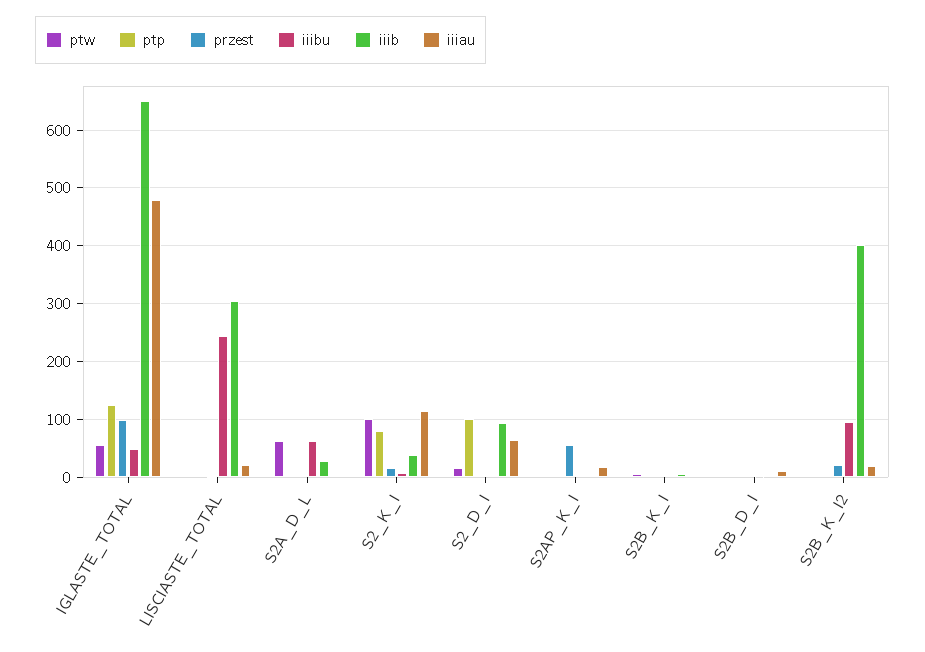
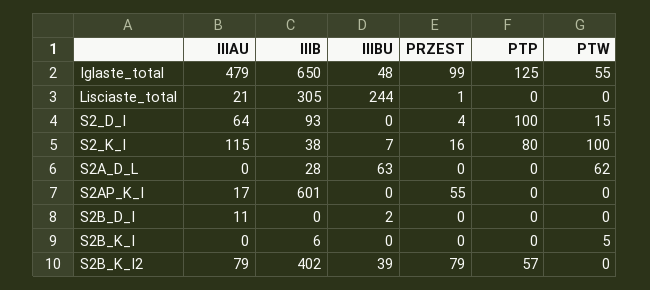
iiib, S2AP_K_I: 0 -> 601
ptp, S2B_K_I2: 0 -> 57
przest, S2B_K_I2: 20 -> 79
iiibu, S2B_K_I2: 100 -> 39
iiiau, S2B_K_I2: 20 -> 79

